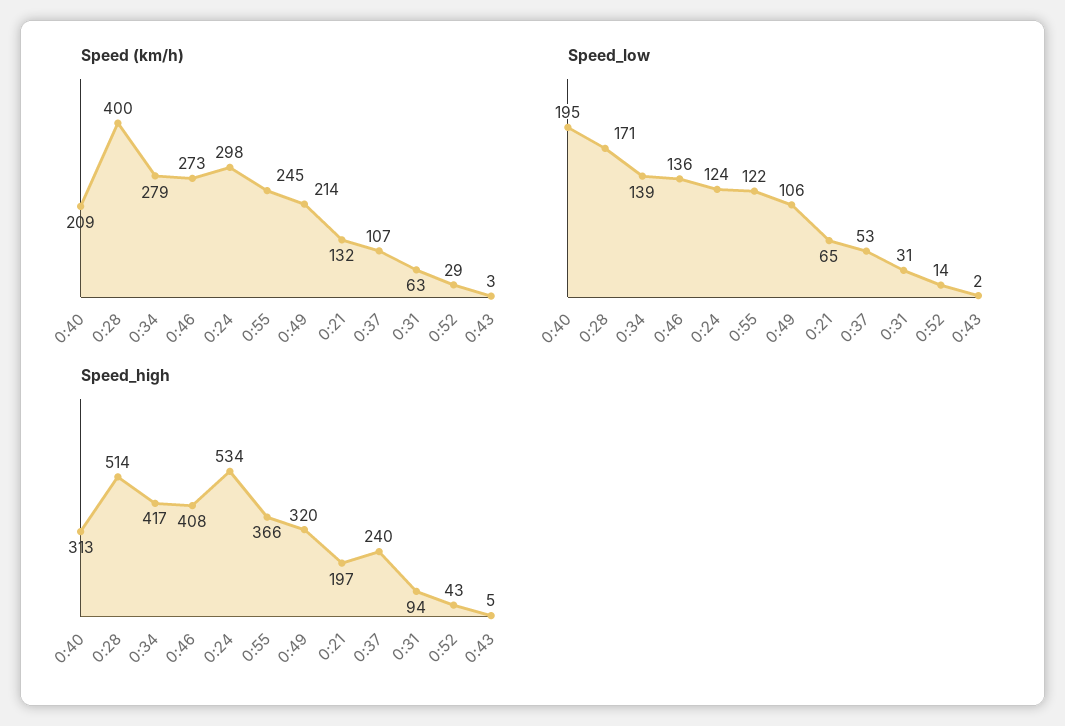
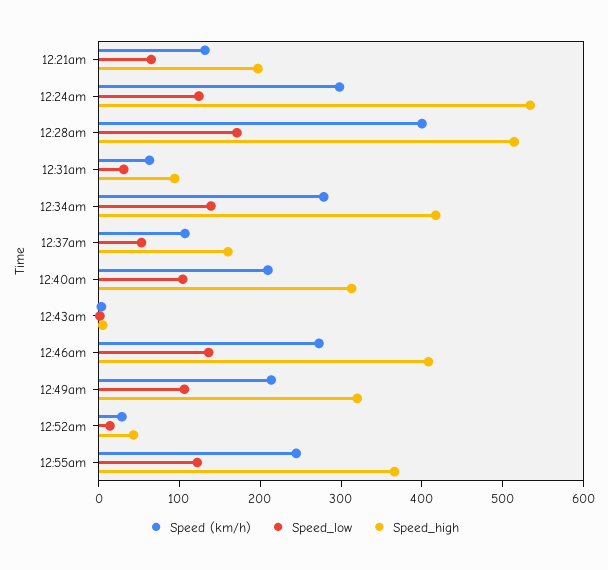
Speed_low, 0:40: 195 -> 100
Speed_high, 0:37: 240 -> 160

